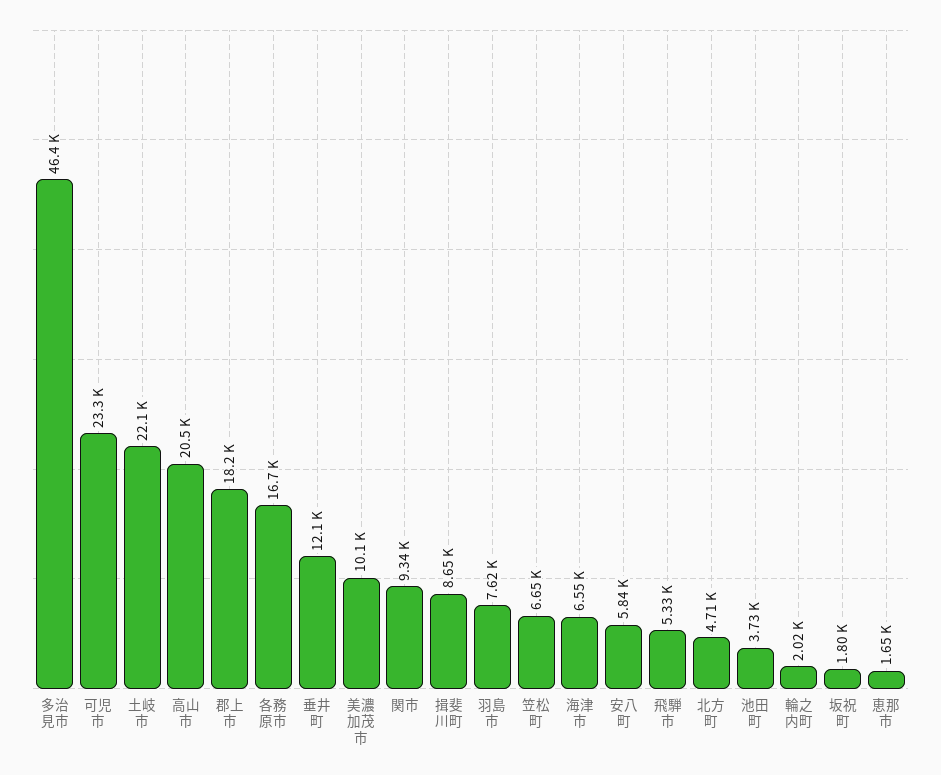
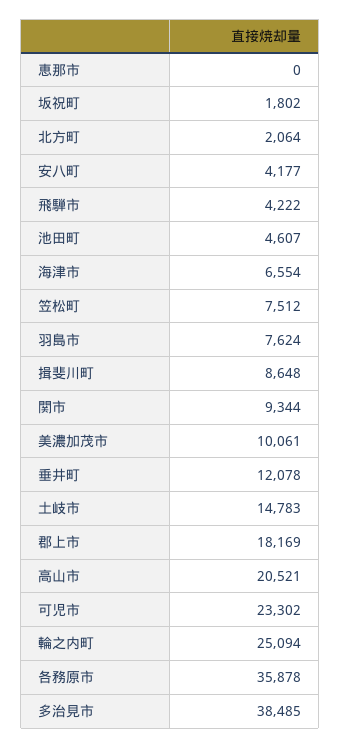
多治見市: 46400 -> 38485
土岐市: 22100 -> 14783
各務原市: 16700 -> 35878
笠松町: 6650 -> 7512
安八町: 5840 -> 4177
飛騨市: 5330 -> 4222
北方町: 4710 -> 2064
池田町: 3730 -> 4607
輪之内町: 2020 -> 25094
恵那市: 1650 -> 0

